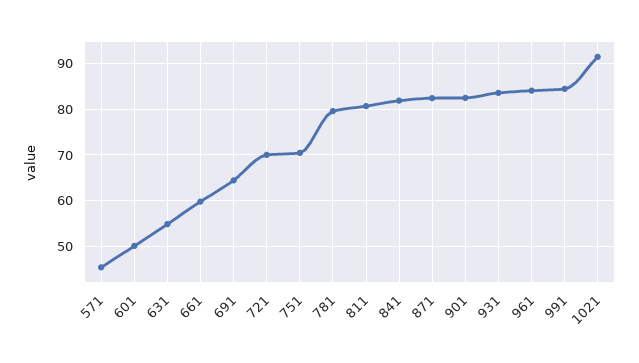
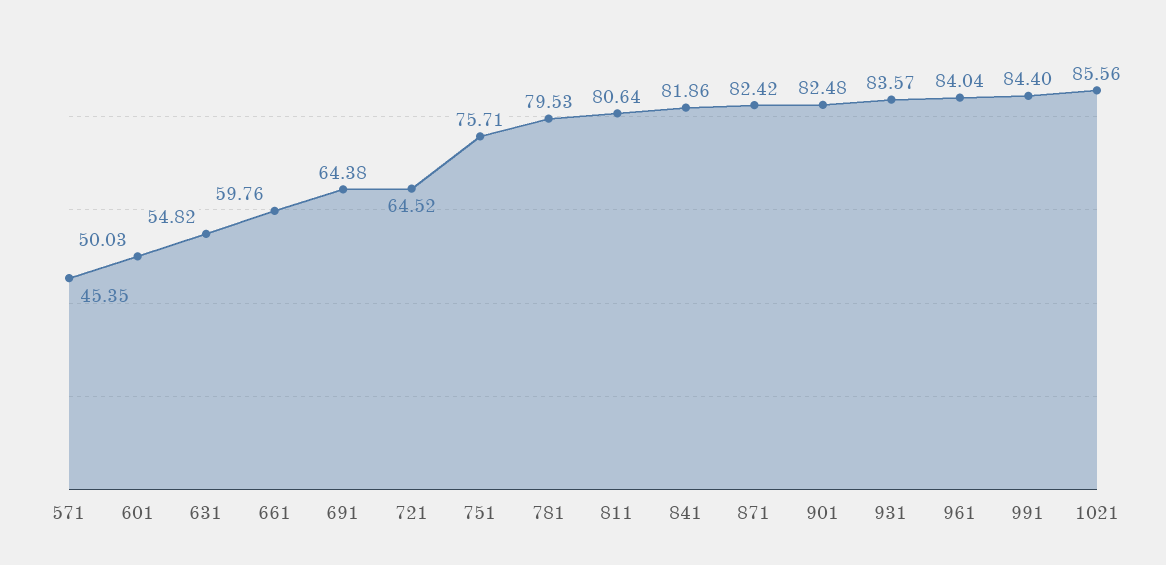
721: 70 -> 64.52
751: 70 -> 75.71
1021: 92 -> 85.56

